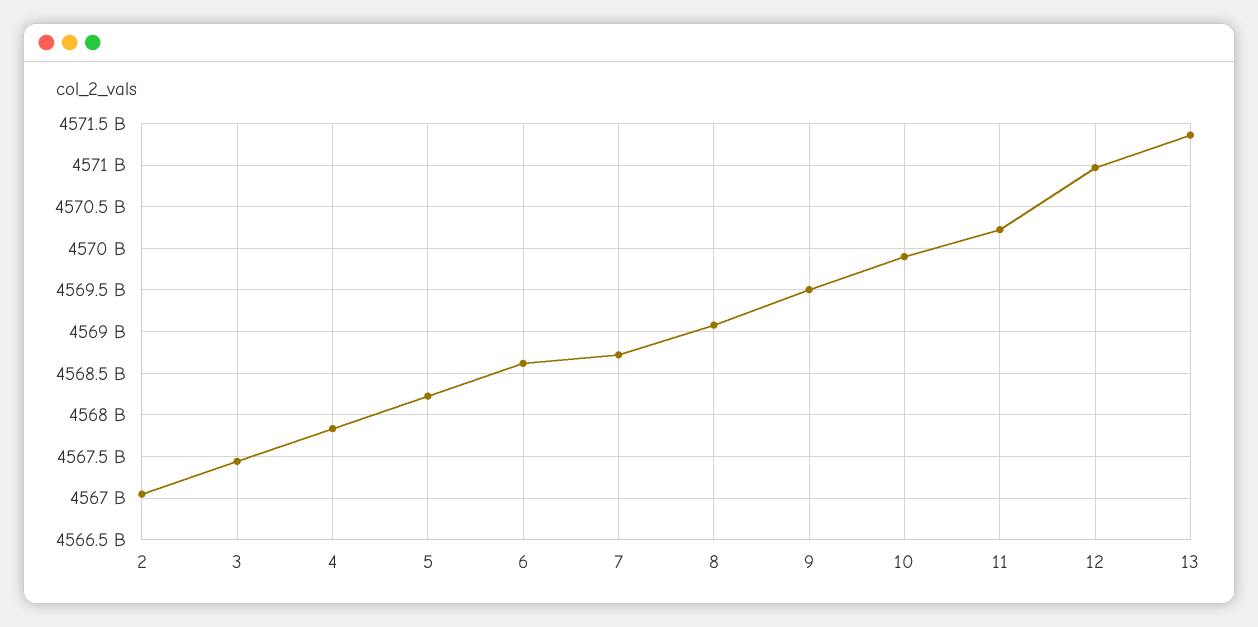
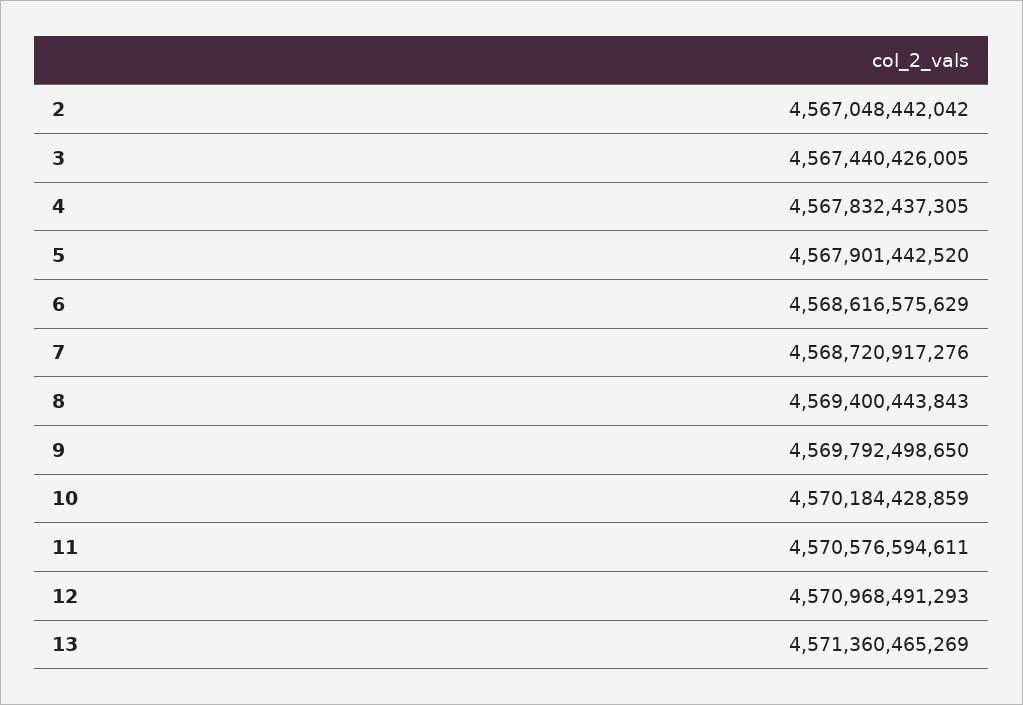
5: 4568200000000 -> 4567901442520
8: 4569100000000 -> 4569400443843
9: 4569500000000 -> 4569792498650
10: 4569900000000 -> 4570184428859
11: 4570200000000 -> 4570576594611

